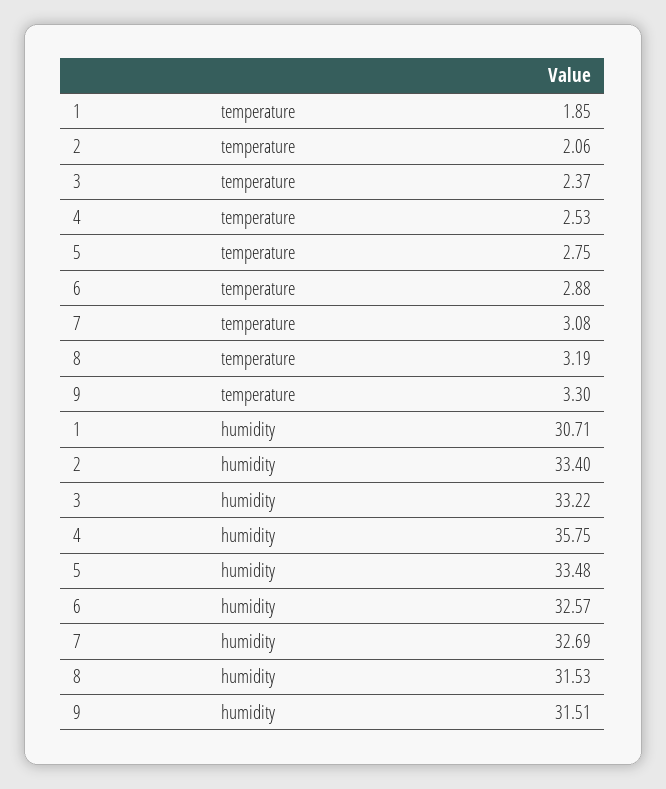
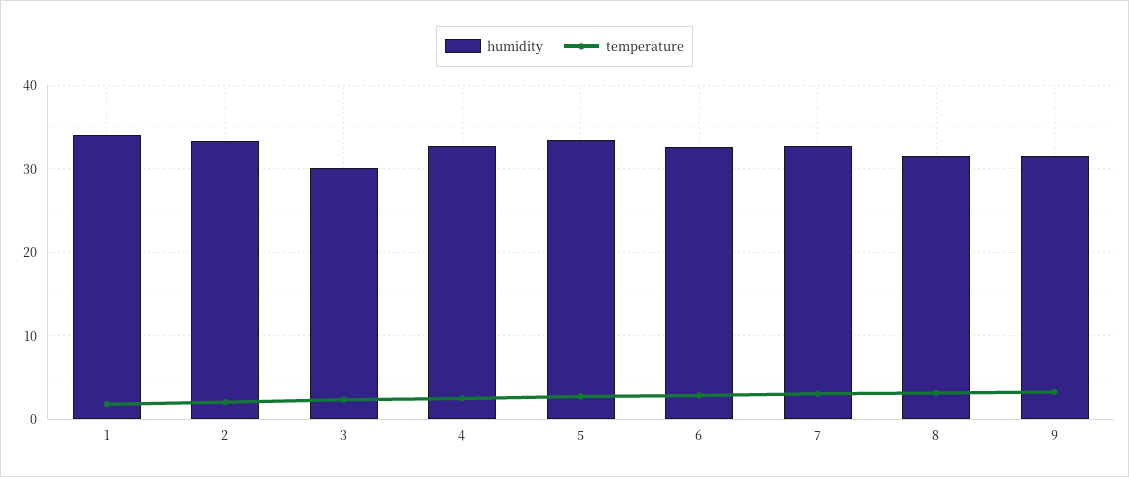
humidity, 1: 30.71 -> 34
humidity, 3: 33.22 -> 30
humidity, 4: 35.75 -> 33

